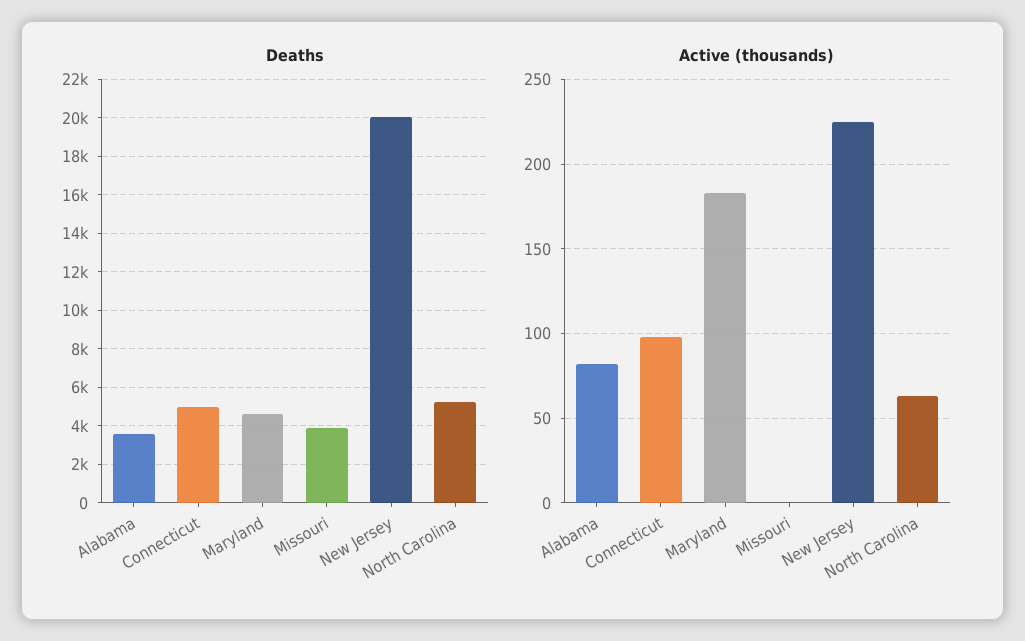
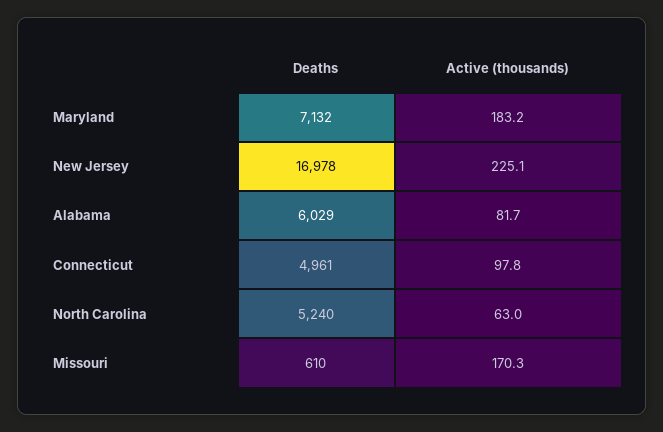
Deaths, Alabama: 3500 -> 6029
Deaths, Maryland: 4500 -> 7132
Deaths, Missouri: 4000 -> 610
Deaths, New Jersey: 20000 -> 16978
Active (thousands), Missouri: 0 -> 170.3

